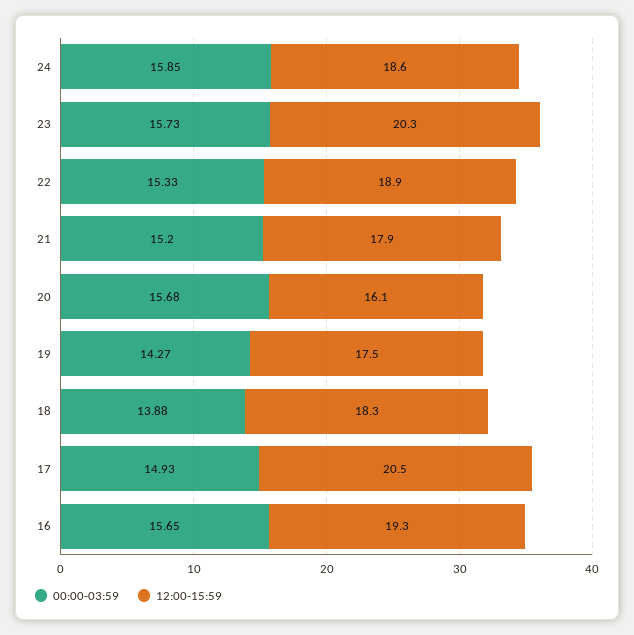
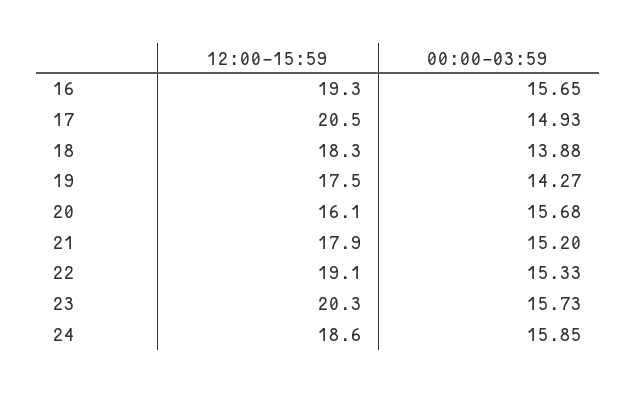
12:00-15:59, 22: 18.9 -> 19.1

